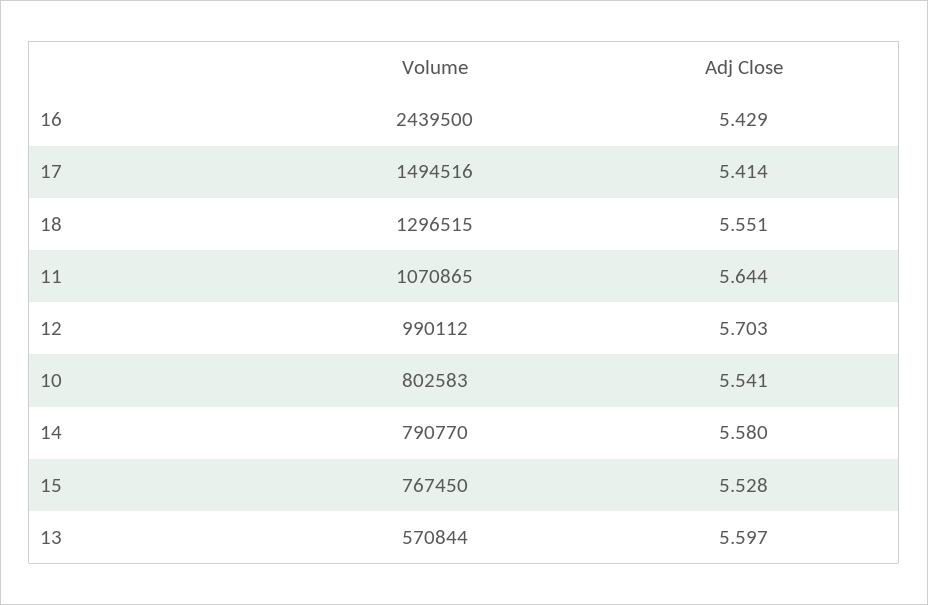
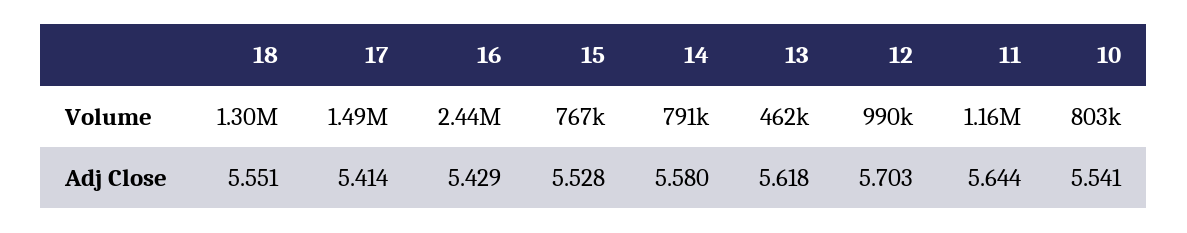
Volume, 11: 1070865 -> 1160000
Volume, 13: 570844 -> 462000
Adj Close, 13: 5.597 -> 5.618

